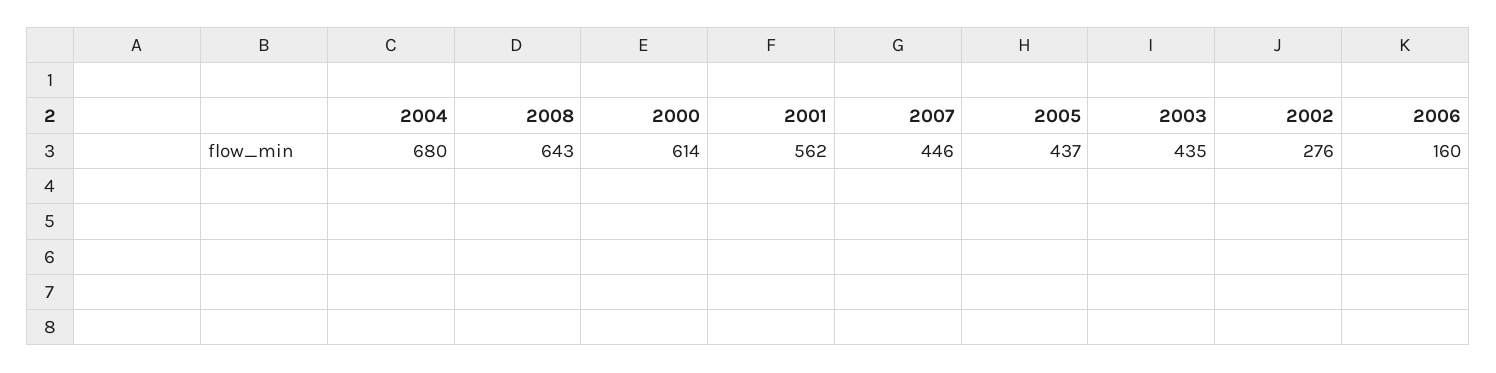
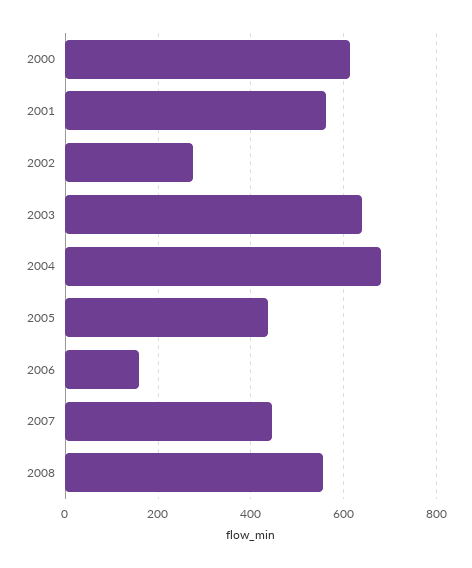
2008: 643 -> 560
2003: 435 -> 640

